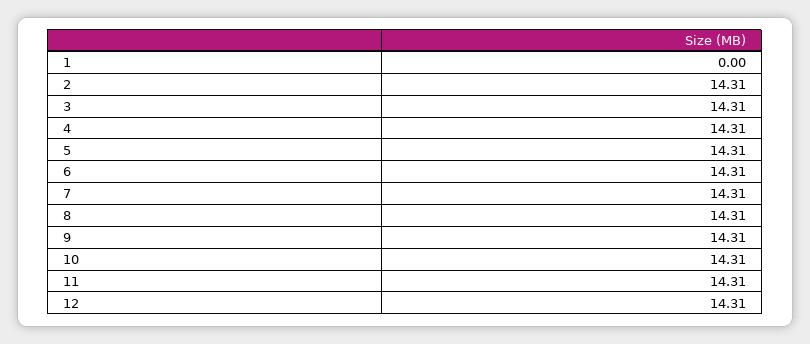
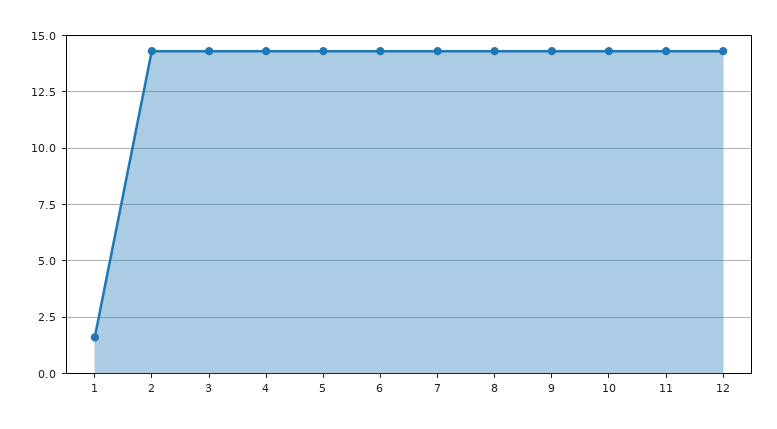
1: 0 -> 1.5

